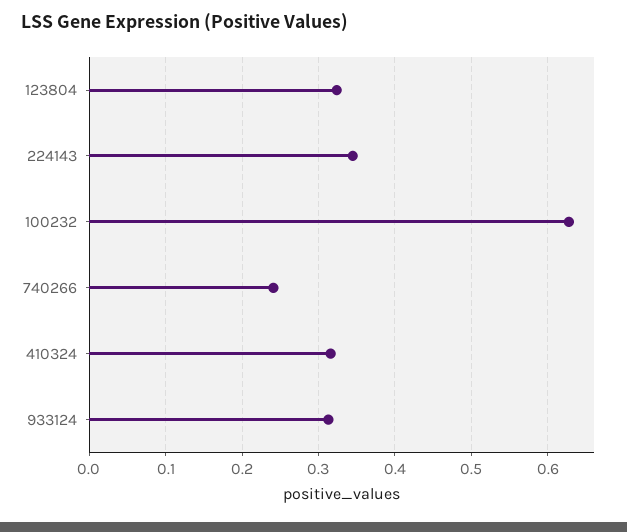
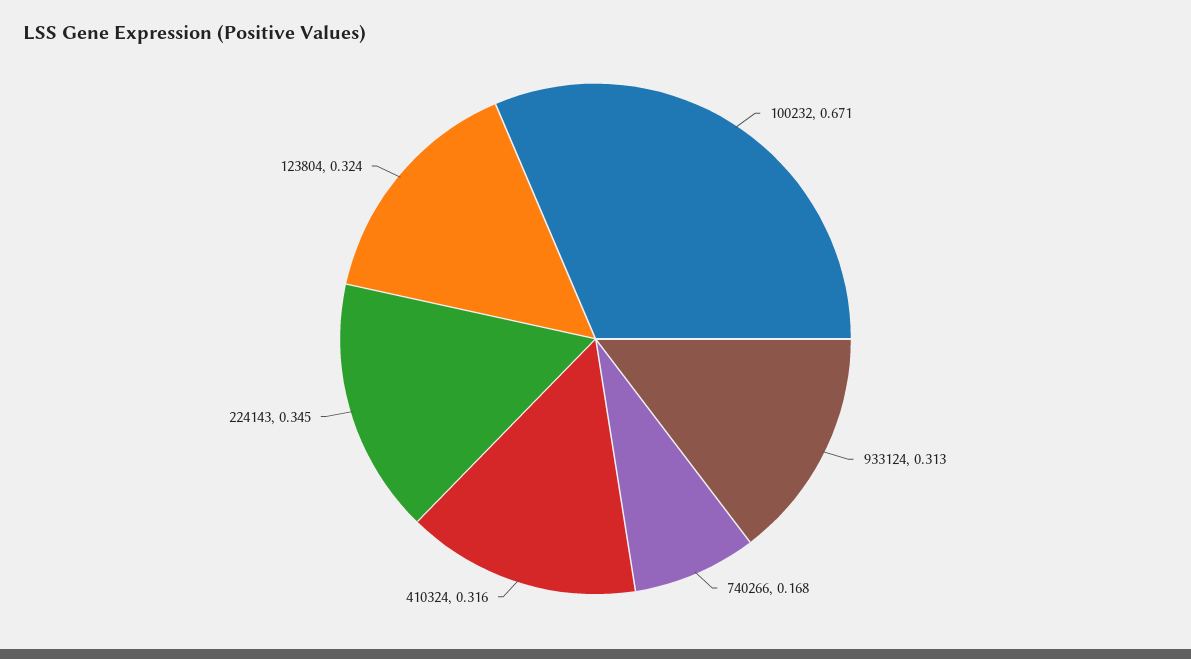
100232: 0.63 -> 0.671
740266: 0.24 -> 0.168

